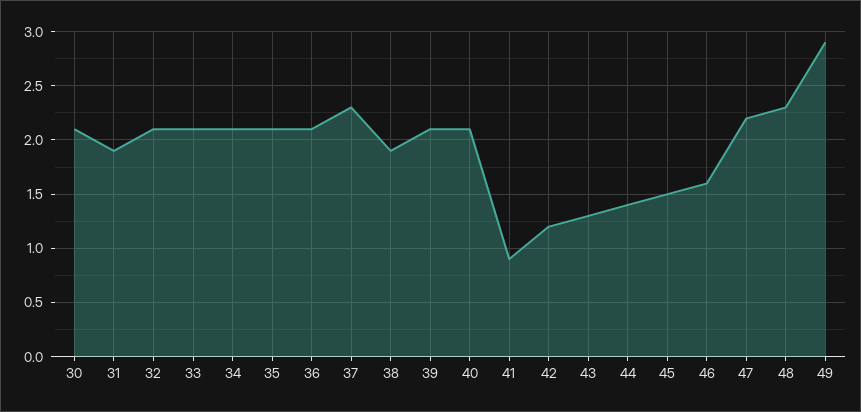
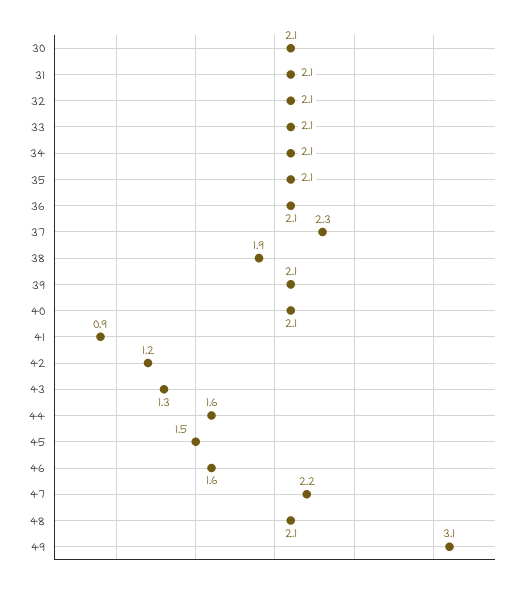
31: 1.9 -> 2.1
44: 1.4 -> 1.6
48: 2.3 -> 2.1
49: 2.9 -> 3.1

